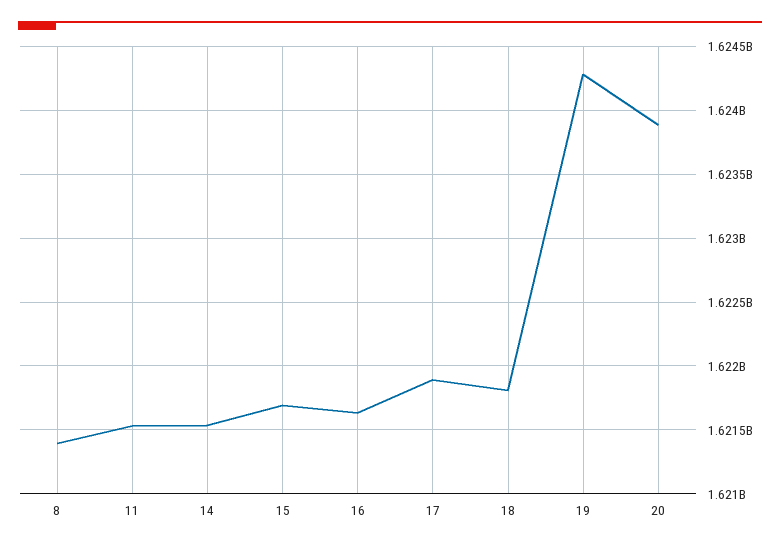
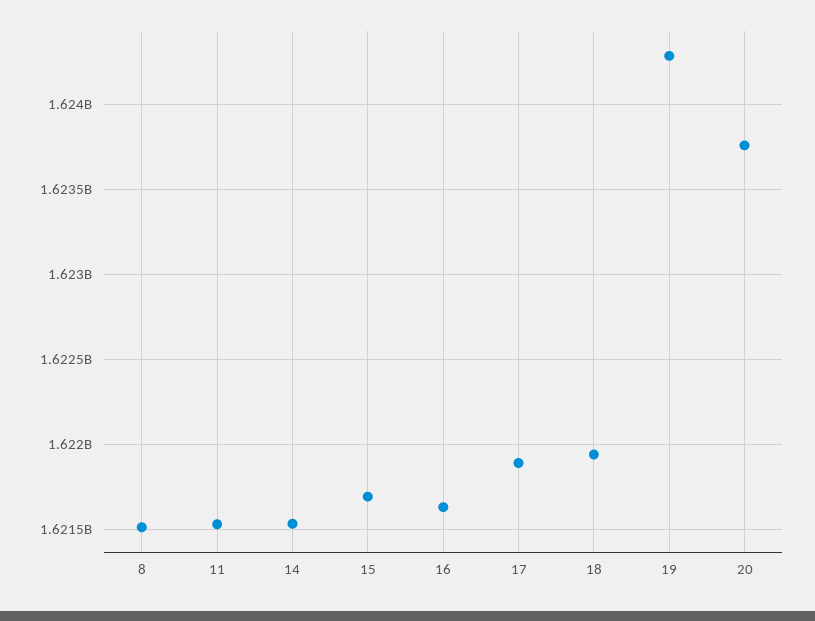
8: 1621400000 -> 1621500000
18: 1621800000 -> 1621950000
20: 1623900000 -> 1623750000

